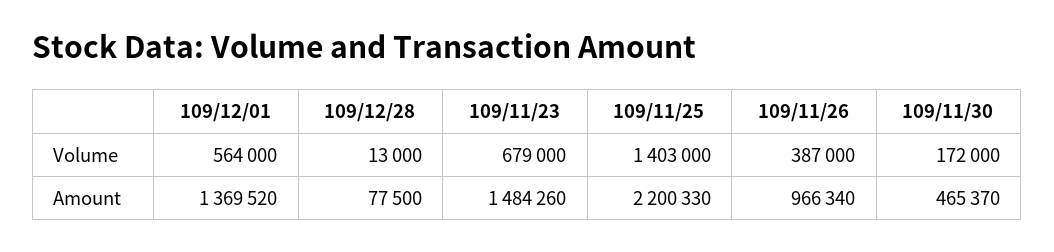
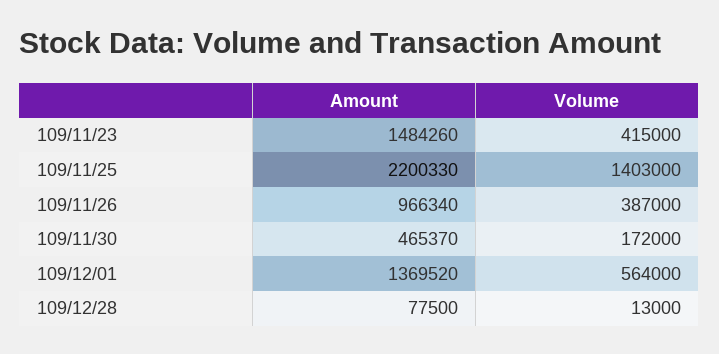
109/11/23, Volume: 679000 -> 415000

